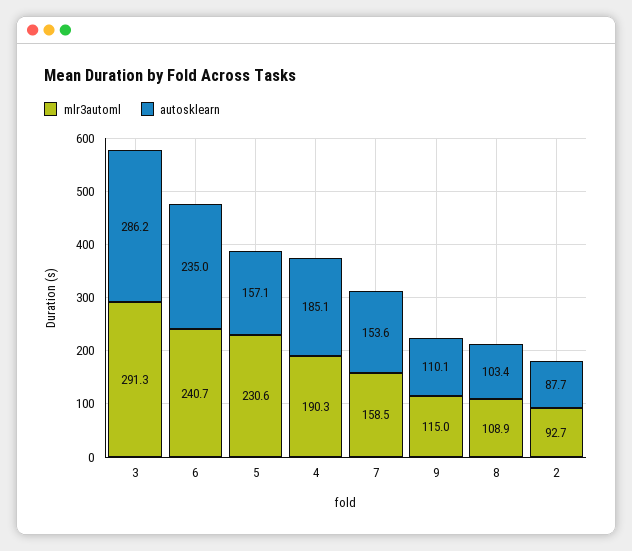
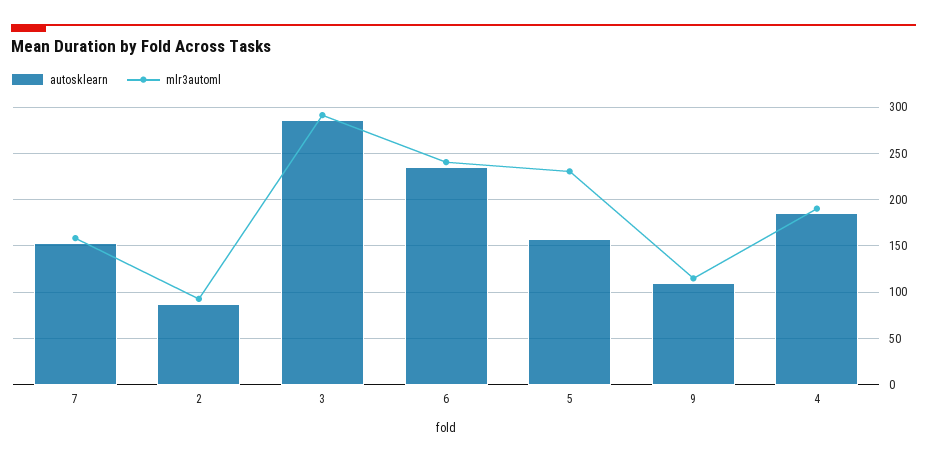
mlr3automl, 8: 108.9 -> none
autosklearn, 8: 103.4 -> none

